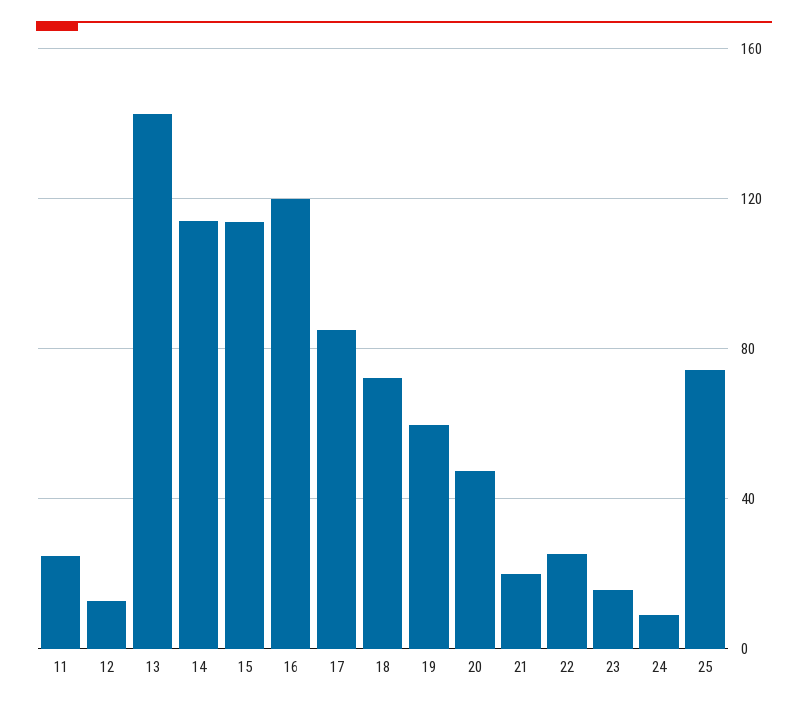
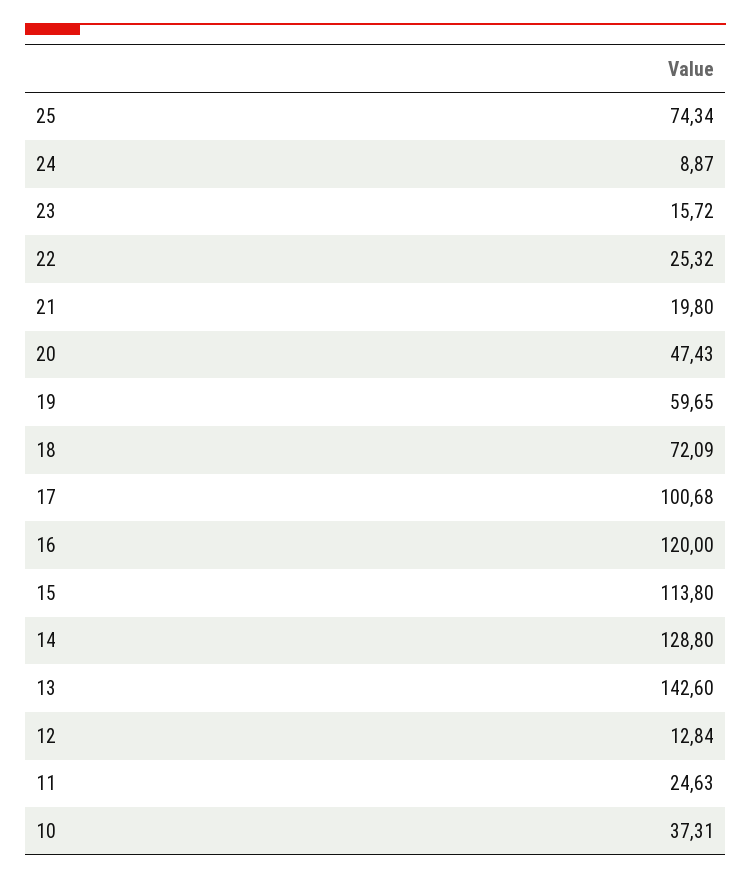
14: 115 -> 128.8
17: 85 -> 100.68
10: none -> 37.31

